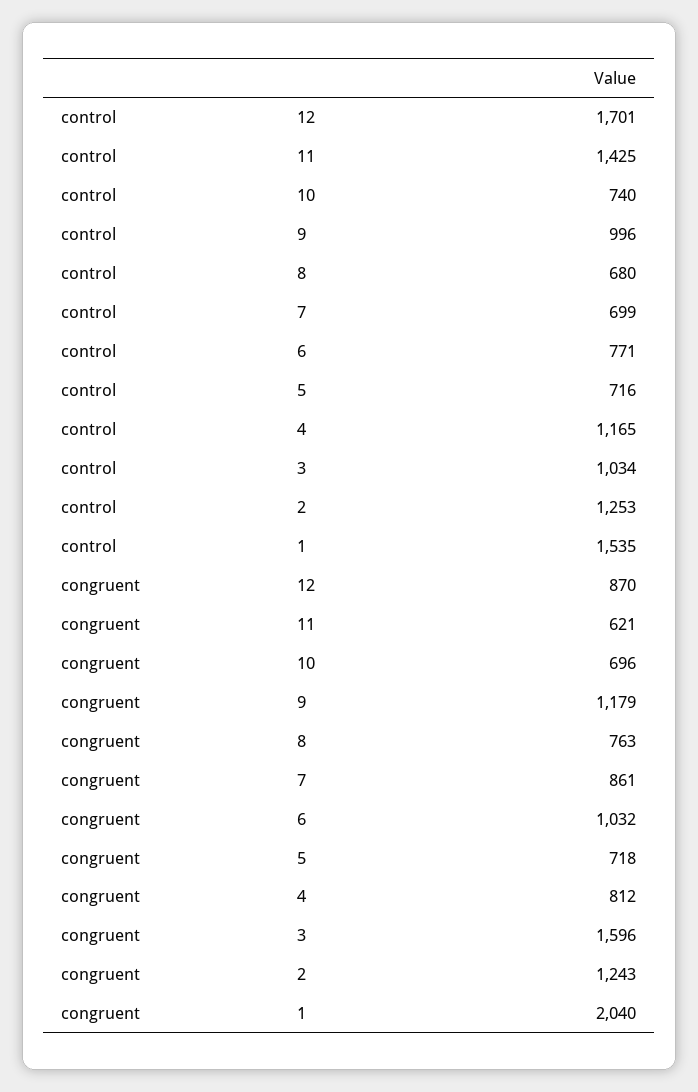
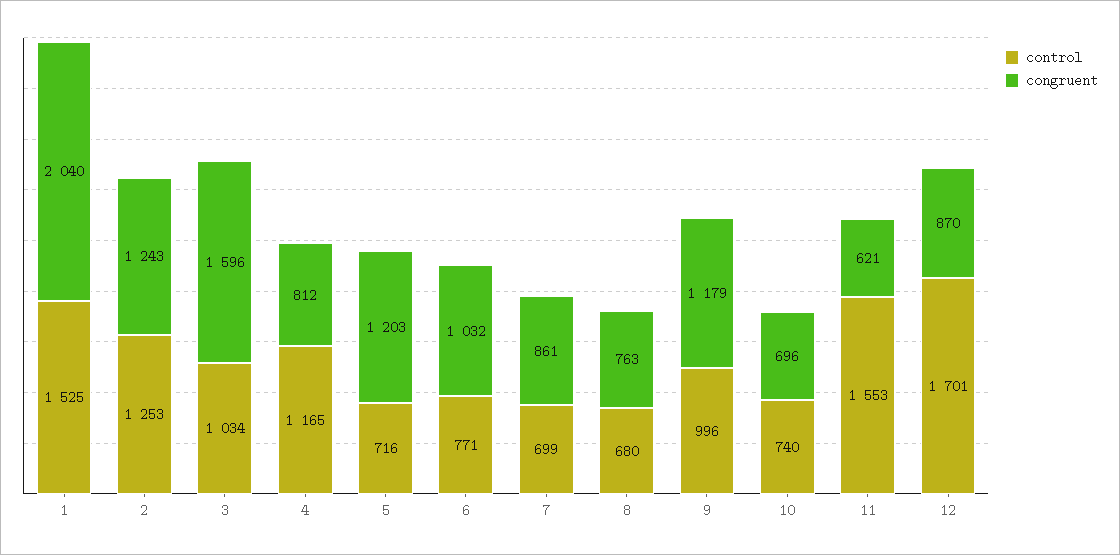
control, 11: 1425 -> 1553
control, 1: 1535 -> 1525
congruent, 5: 718 -> 1203

